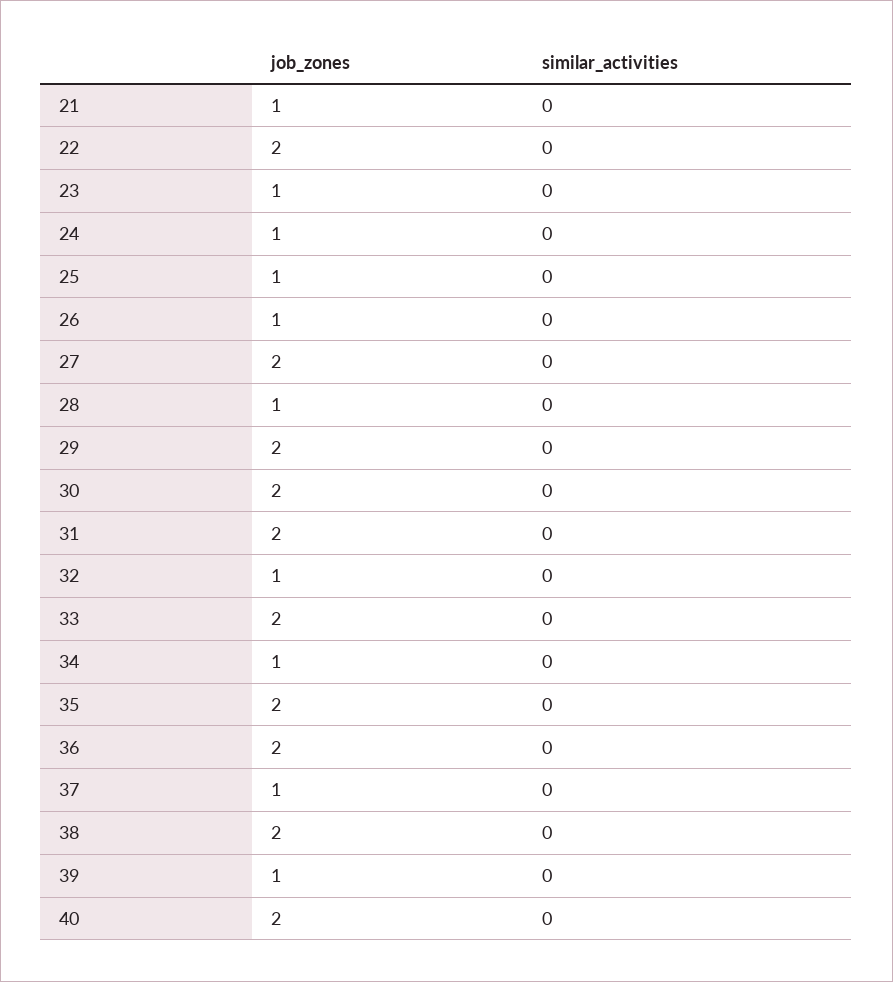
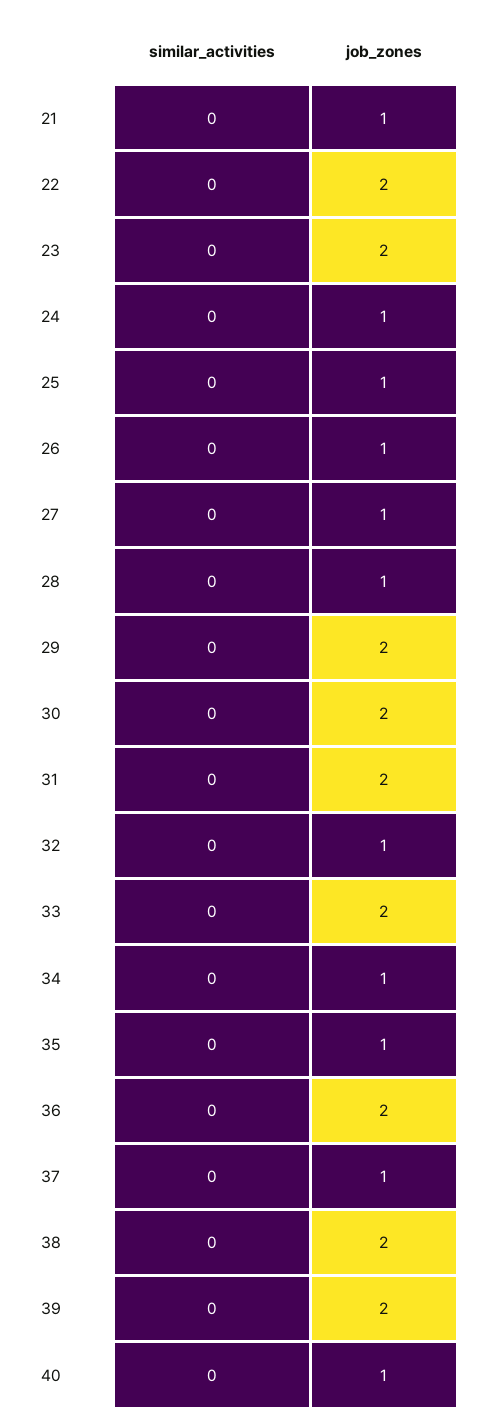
job_zones, 23: 1 -> 2
job_zones, 27: 2 -> 1
job_zones, 35: 2 -> 1
job_zones, 39: 1 -> 2
job_zones, 40: 2 -> 1

